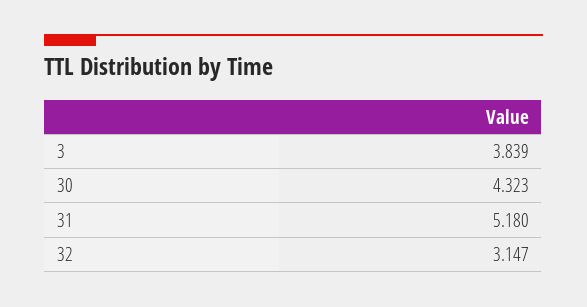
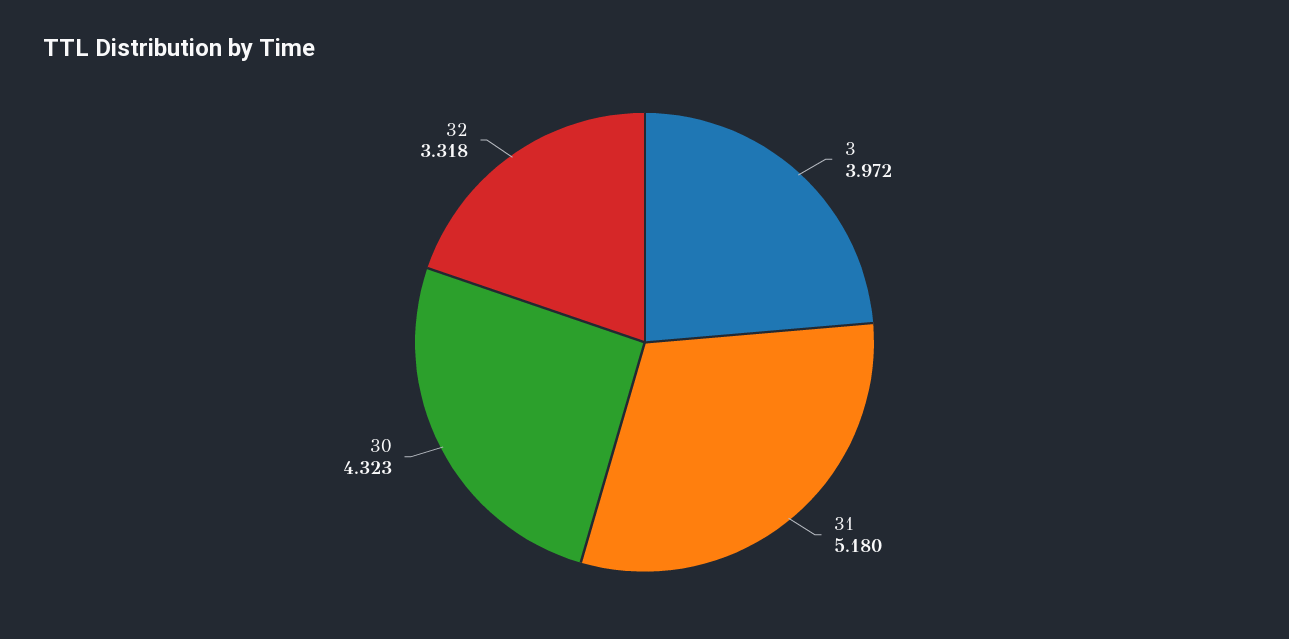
3: 3.839 -> 3.972
32: 3.147 -> 3.318

